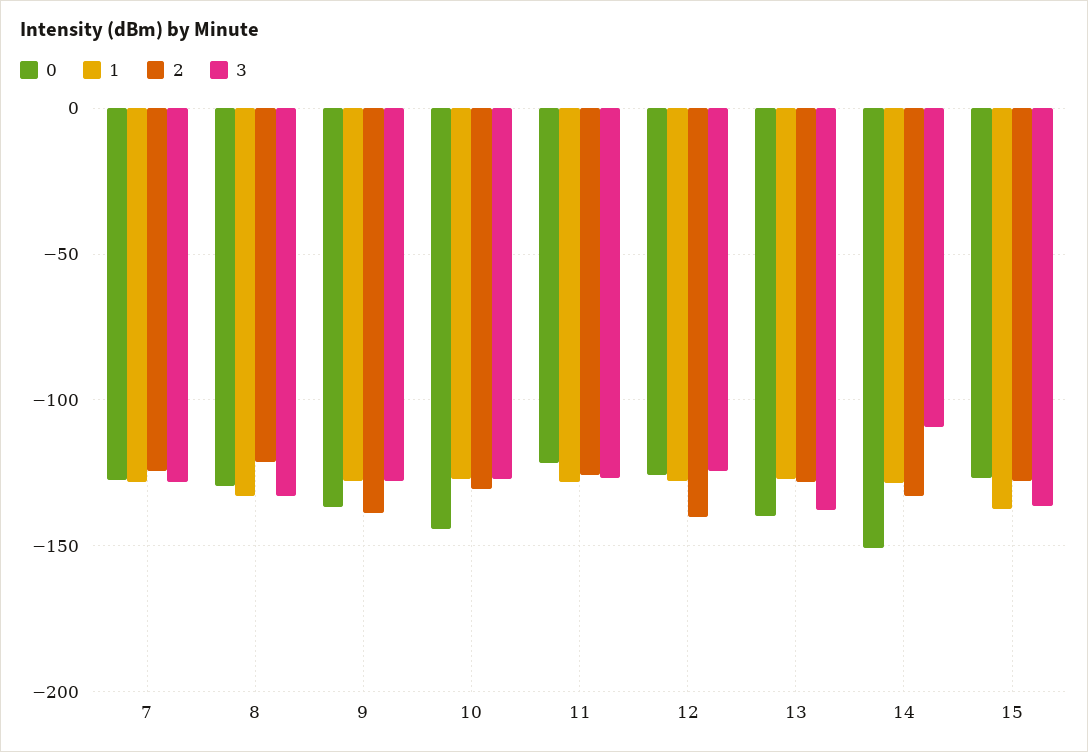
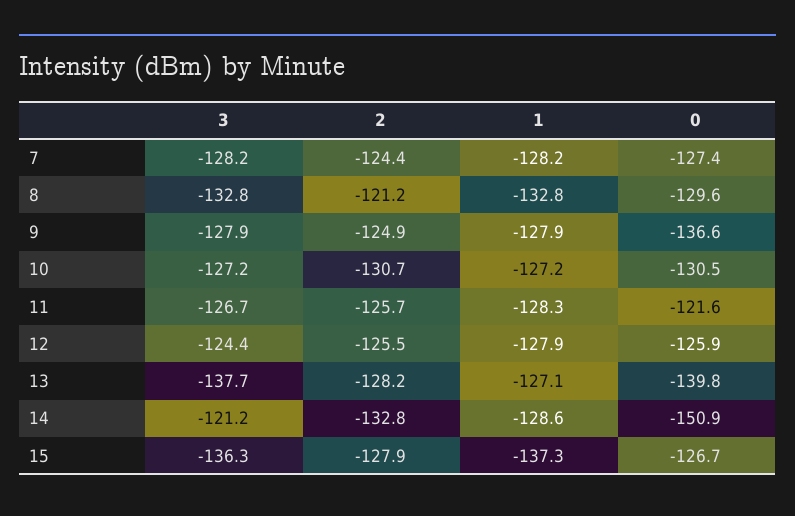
2, 9: -140 -> -124.9
0, 10: -145 -> -130.5
2, 12: -140 -> -125.5
3, 14: -110 -> -121.2

